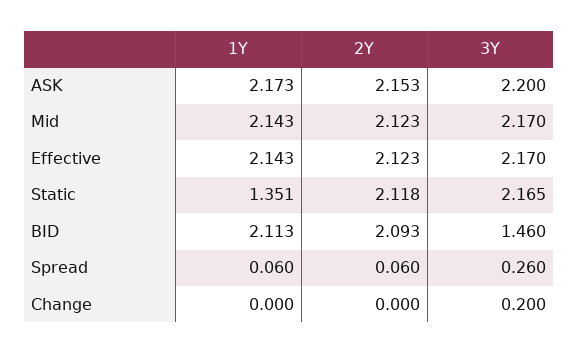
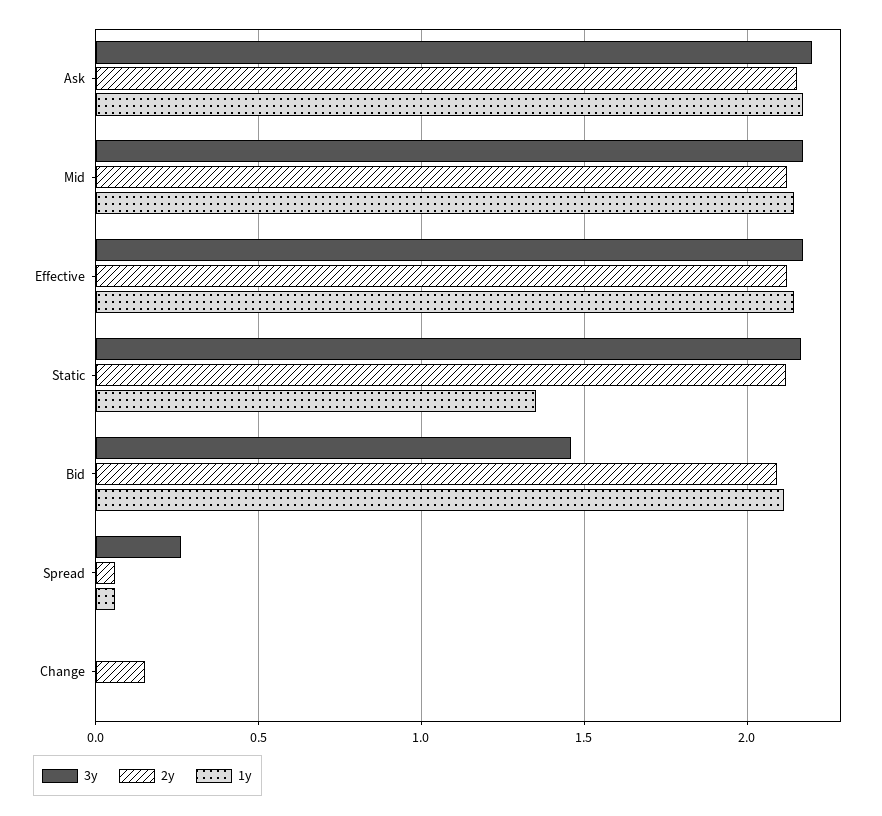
2Y, Change: 0 -> 0.15
3Y, Change: 0.2 -> 0

